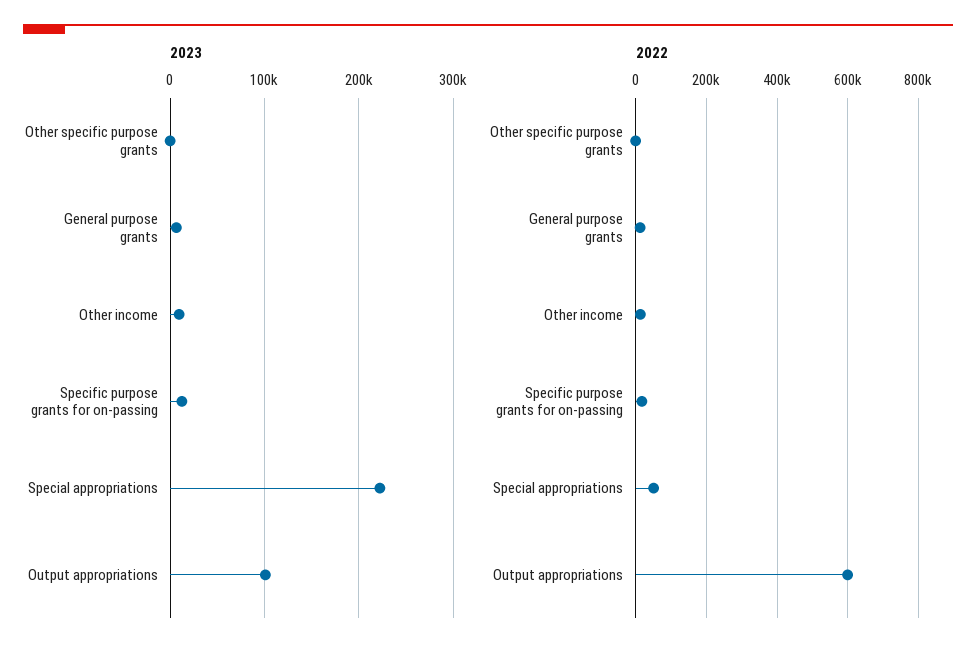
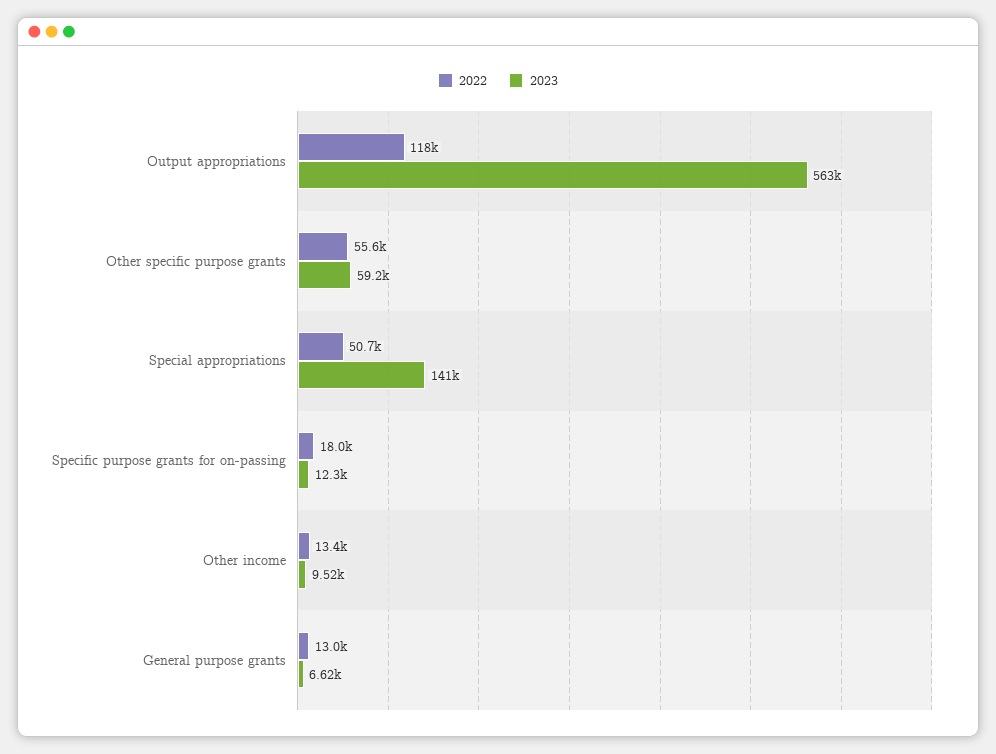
2023, Other specific purpose grants: 0 -> 59200
2023, Special appropriations: 220000 -> 141000
2023, Output appropriations: 100000 -> 563000
2022, Other specific purpose grants: 0 -> 55600
2022, Output appropriations: 600000 -> 118000

